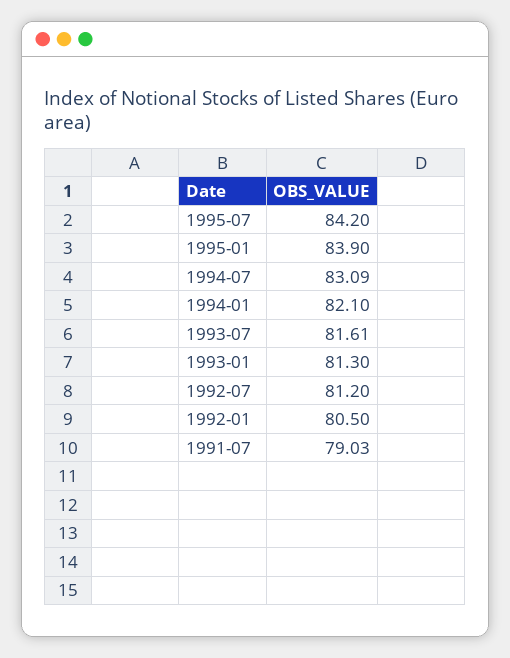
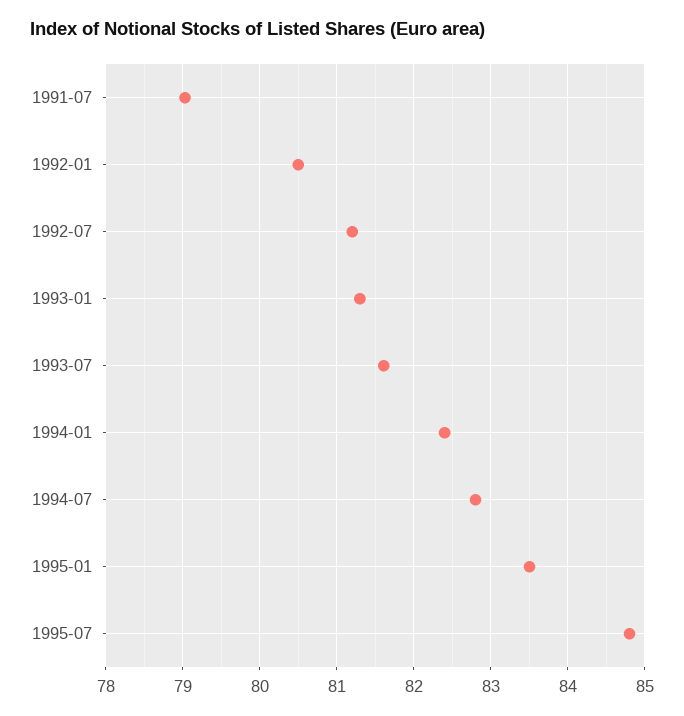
1995-07: 84.2 -> 84.8
1995-01: 83.9 -> 83.5
1994-07: 83.09 -> 82.8
1994-01: 82.1 -> 82.4

